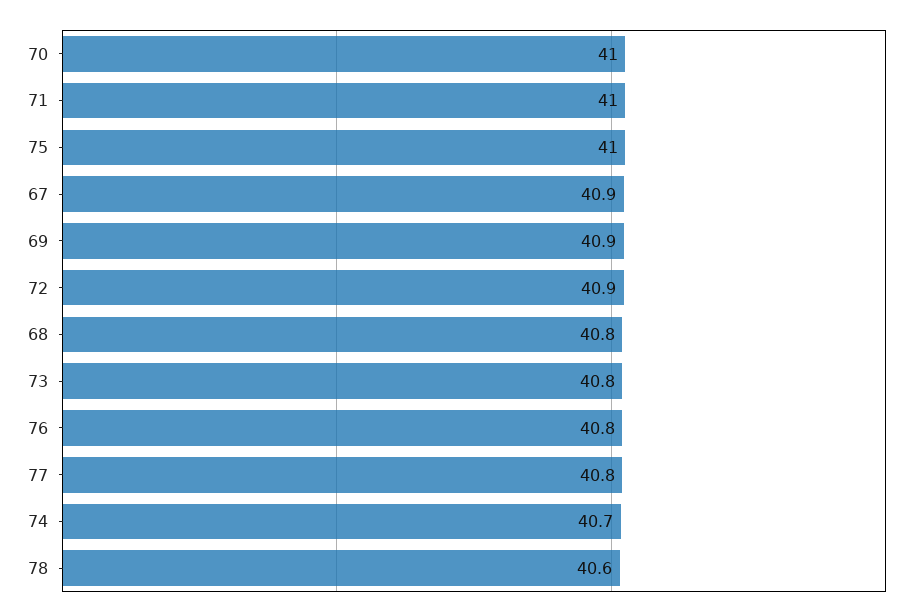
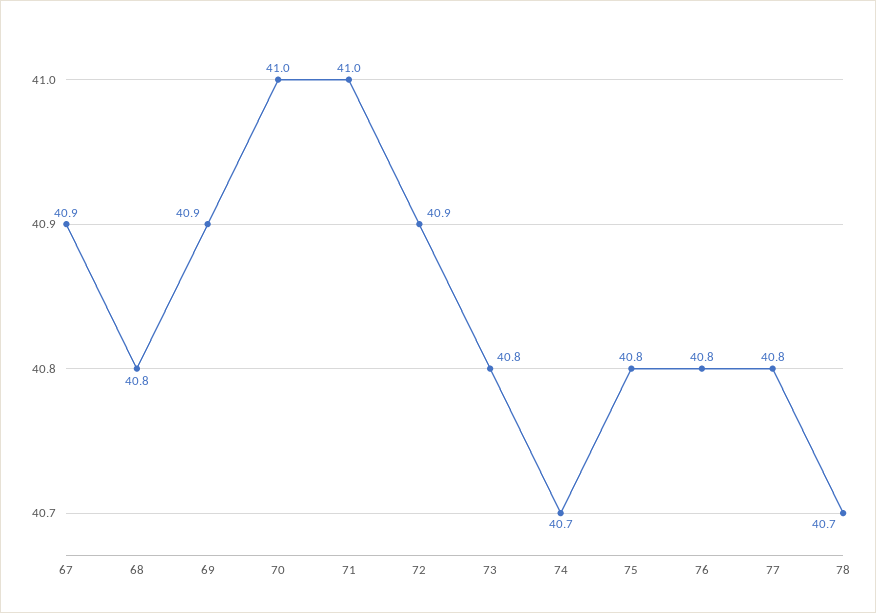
75: 41 -> 40.8
78: 40.6 -> 40.7

